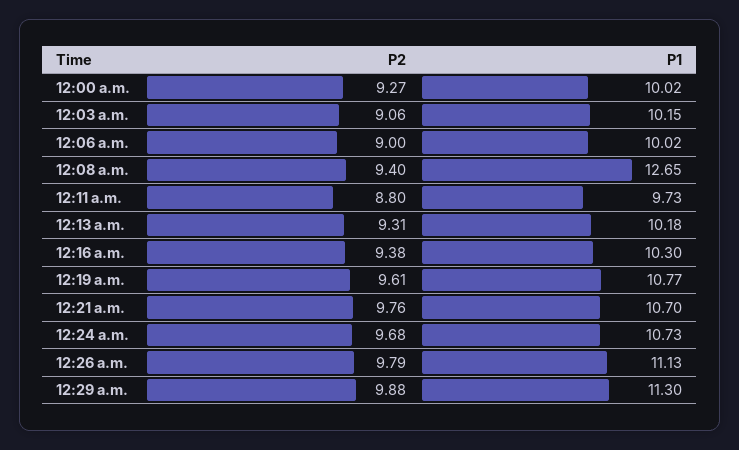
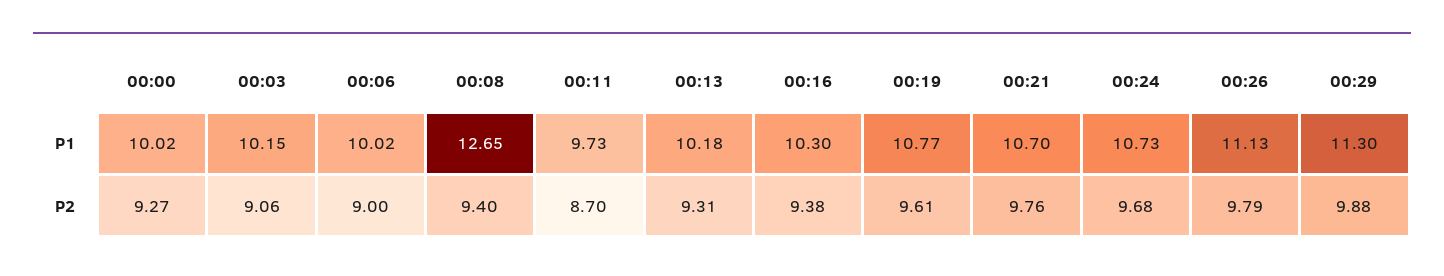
P2, 12:11 a.m.: 8.8 -> 8.7

